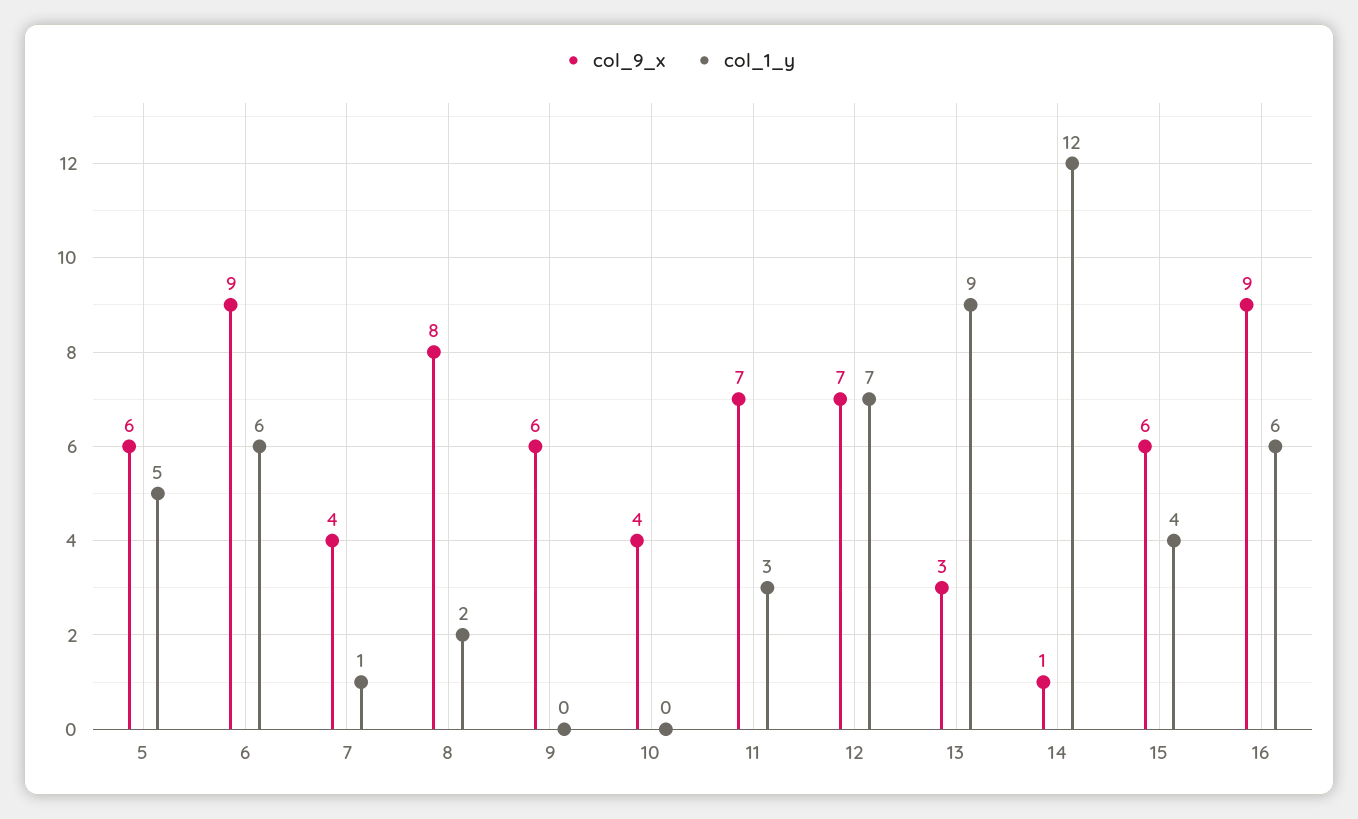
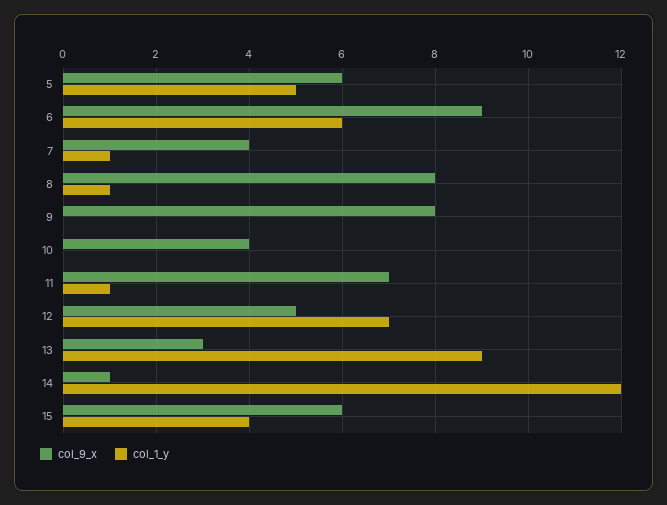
col_1_y, 8: 2 -> 1
col_9_x, 9: 6 -> 8
col_1_y, 11: 3 -> 1
col_9_x, 12: 7 -> 5
col_9_x, 16: 9 -> none
col_1_y, 16: 6 -> none

